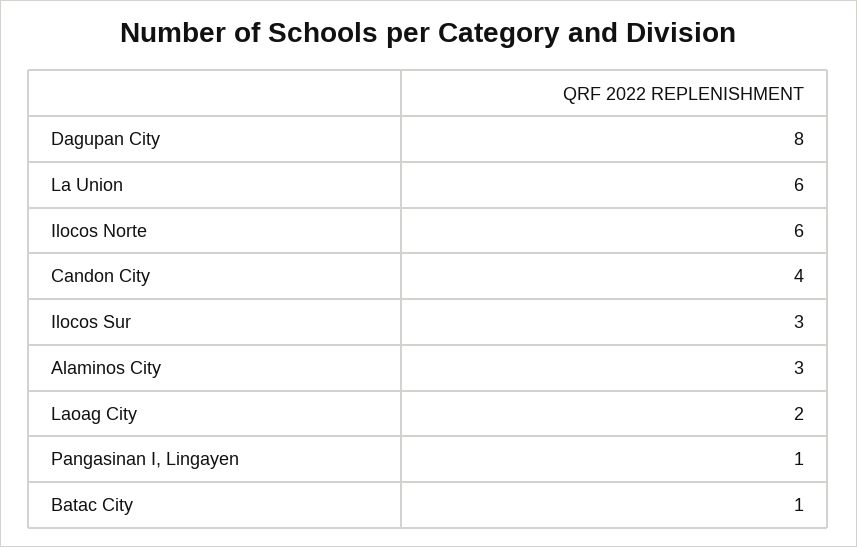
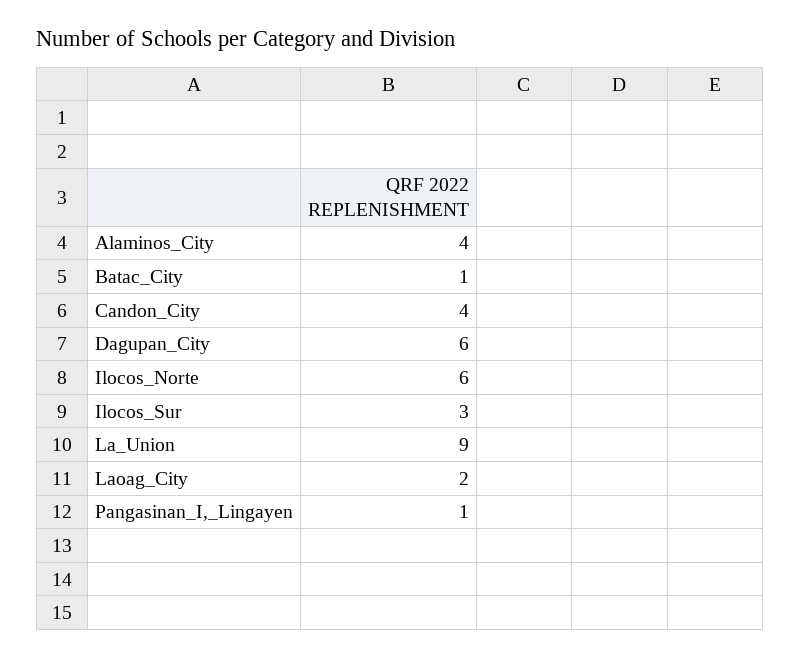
Dagupan City: 8 -> 6
La Union: 6 -> 9
Alaminos City: 3 -> 4

